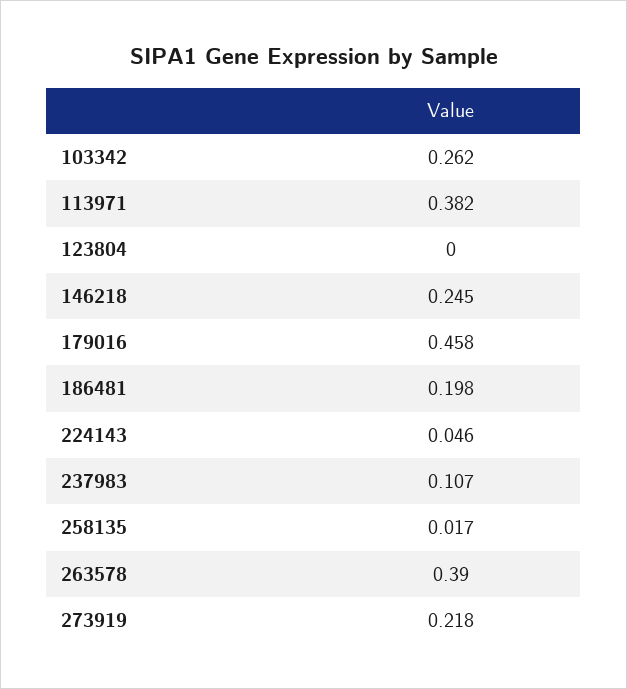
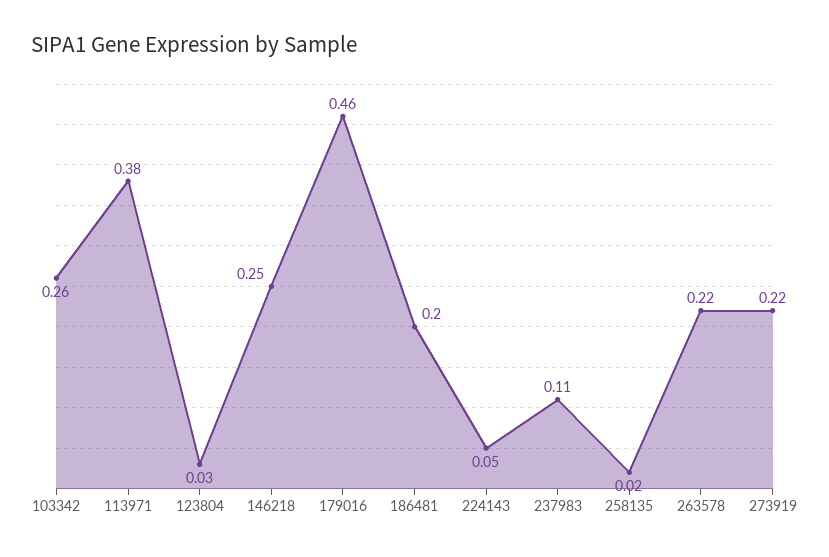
123804: 0 -> 0.03
263578: 0.39 -> 0.22

